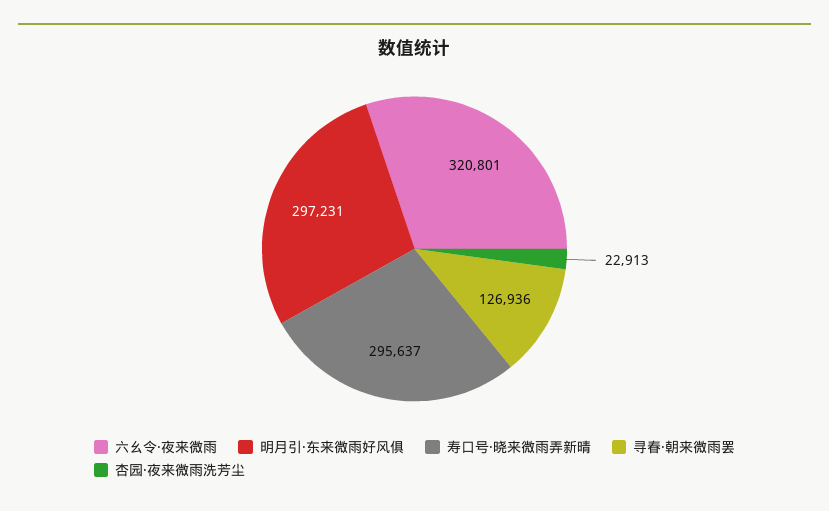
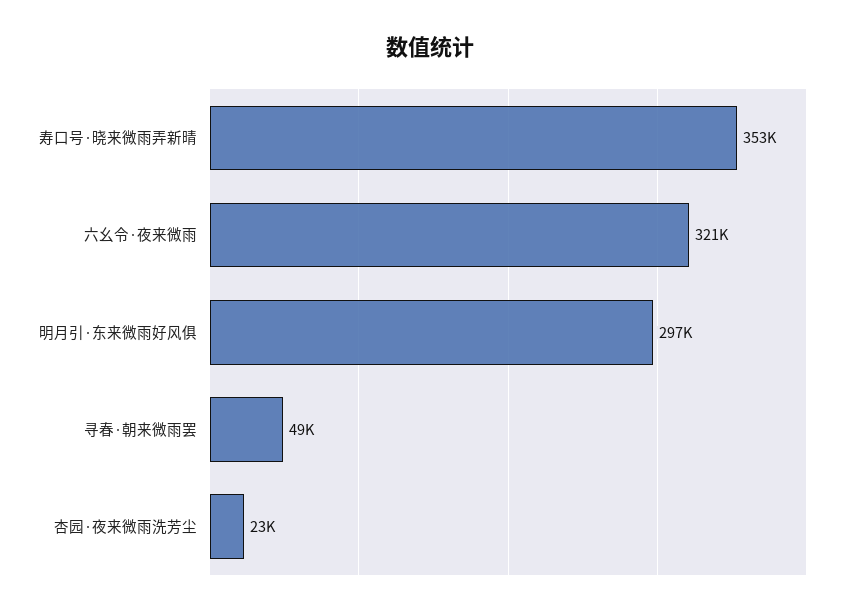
寿口号·晓来微雨弄新晴: 295637 -> 353000
寻春·朝来微雨罢: 126936 -> 49000

